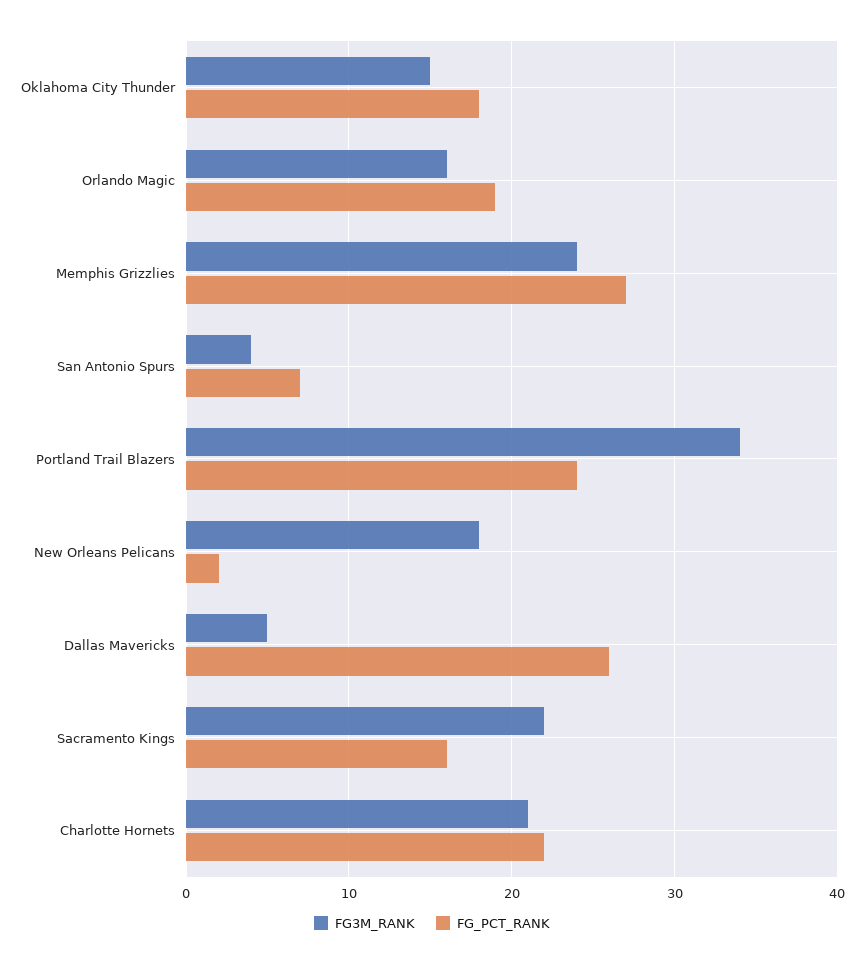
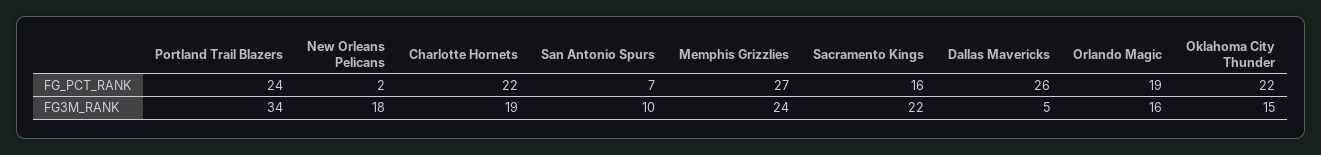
FG_PCT_RANK, Oklahoma City Thunder: 18 -> 22
FG3M_RANK, San Antonio Spurs: 4 -> 10
FG3M_RANK, Charlotte Hornets: 21 -> 19

